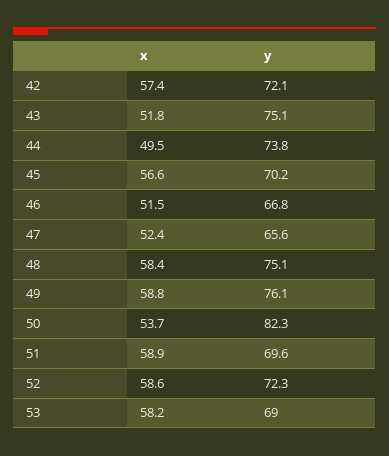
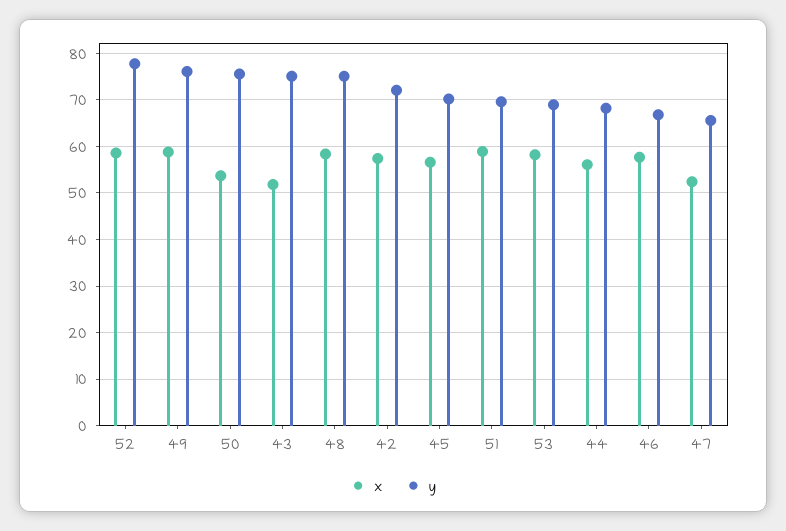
x, 44: 49.5 -> 56
y, 44: 73.8 -> 68
x, 46: 51.5 -> 58
y, 50: 82.3 -> 76
y, 52: 72.3 -> 78

